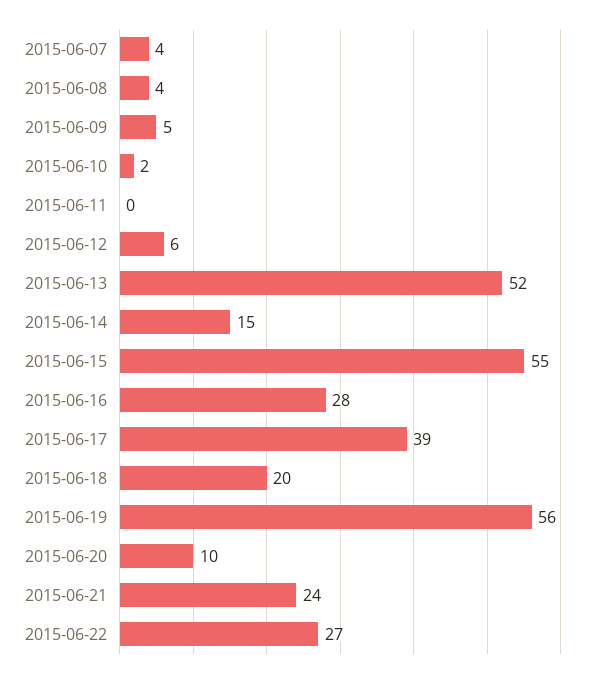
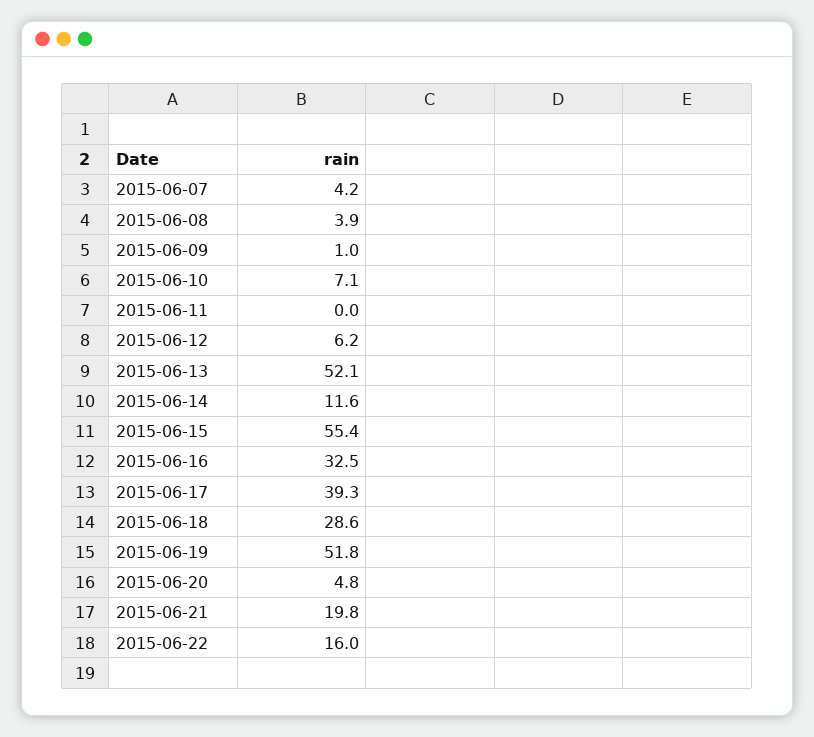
2015-06-09: 5 -> 1
2015-06-10: 2 -> 7.1
2015-06-14: 15 -> 11.6
2015-06-16: 28 -> 32.5
2015-06-18: 20 -> 28.6
2015-06-19: 56 -> 51.8
2015-06-20: 10 -> 4.8
2015-06-21: 24 -> 19.8
2015-06-22: 27 -> 16

